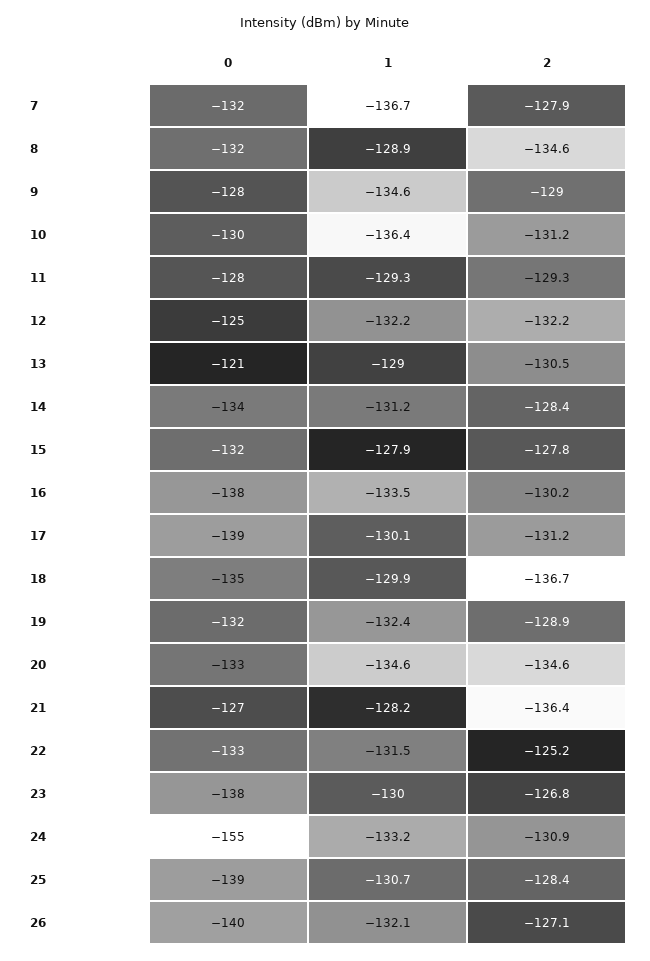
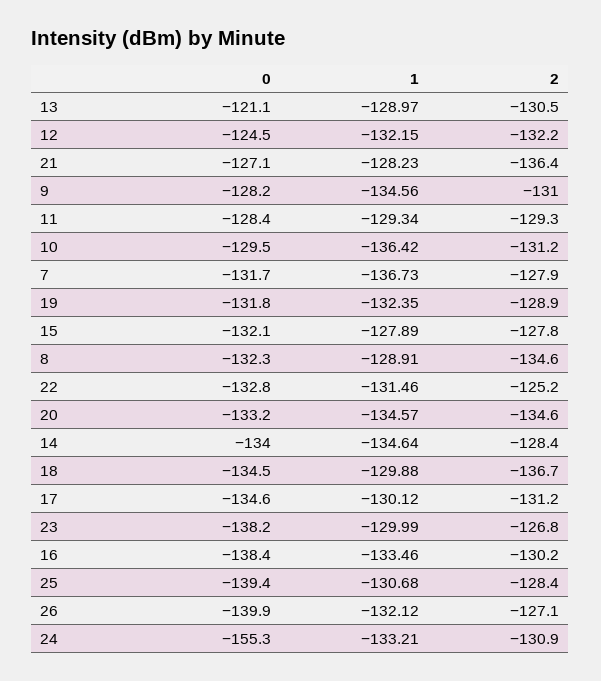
2, 9: -129 -> -131
1, 14: -131.2 -> -134.64
0, 17: -139 -> -134.6

